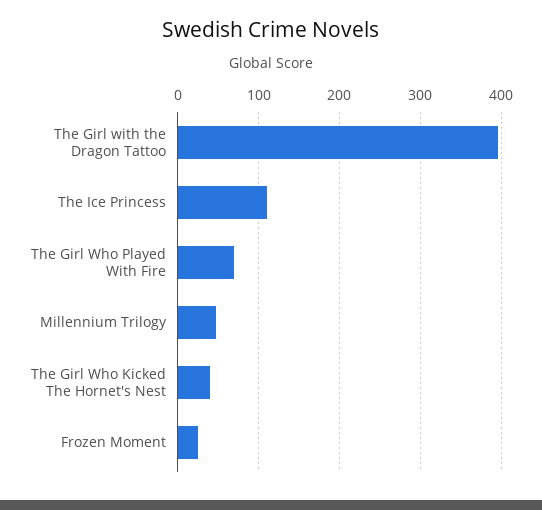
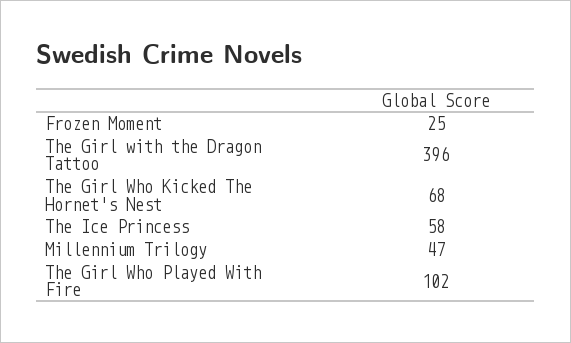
The Ice Princess: 110 -> 58
The Girl Who Played With Fire: 70 -> 102
The Girl Who Kicked The Hornet's Nest: 40 -> 68

